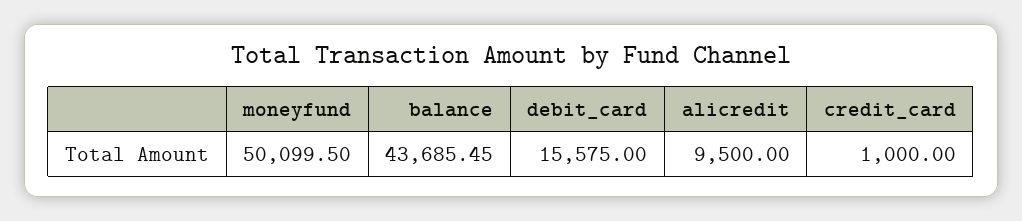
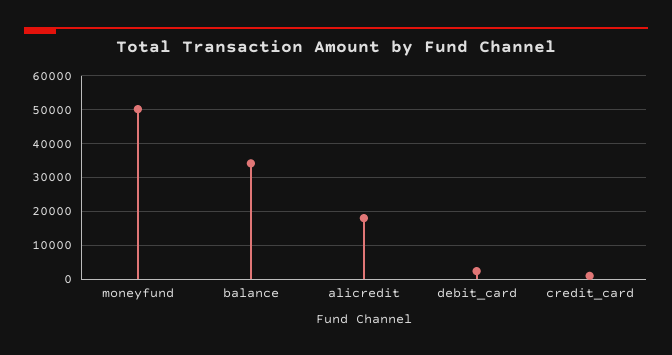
balance: 43685.45 -> 34000
debit_card: 15575 -> 2000
alicredit: 9500 -> 18000

